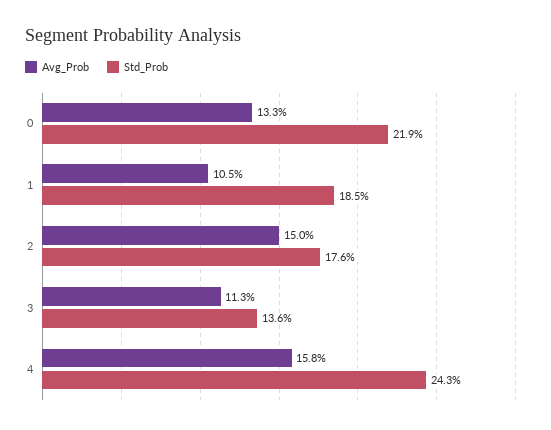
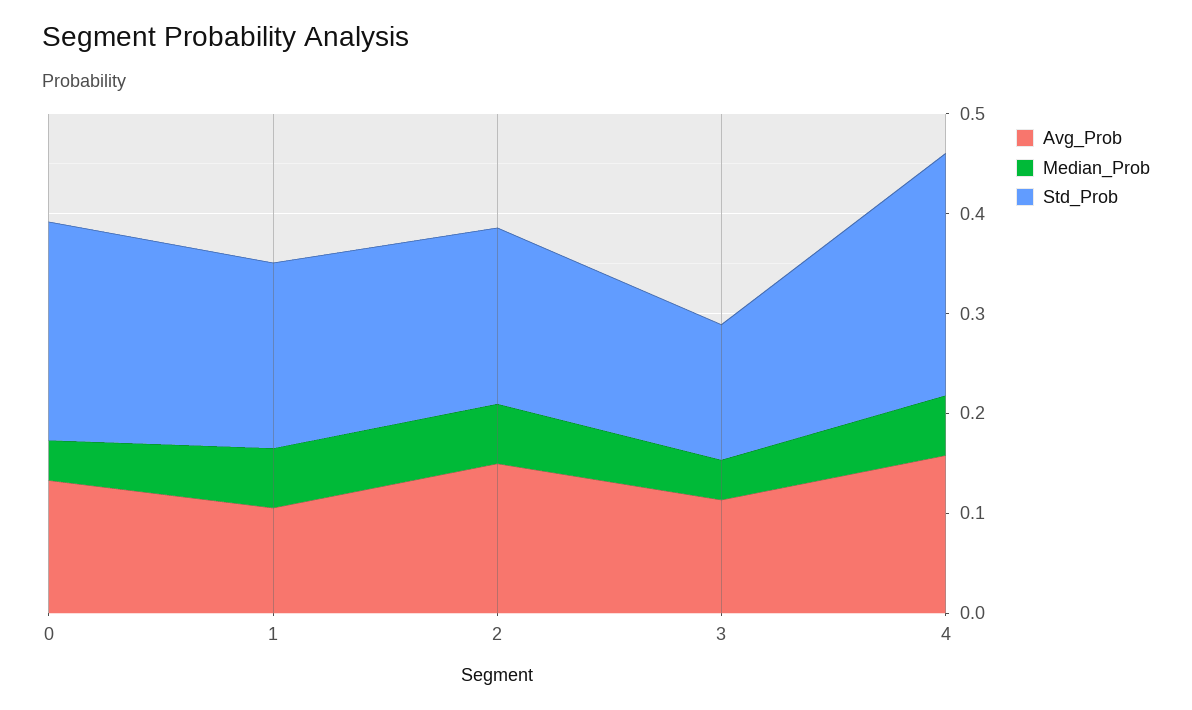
Median_Prob, 0: none -> 0.04
Median_Prob, 1: none -> 0.06
Median_Prob, 2: none -> 0.06
Median_Prob, 3: none -> 0.04
Median_Prob, 4: none -> 0.06

